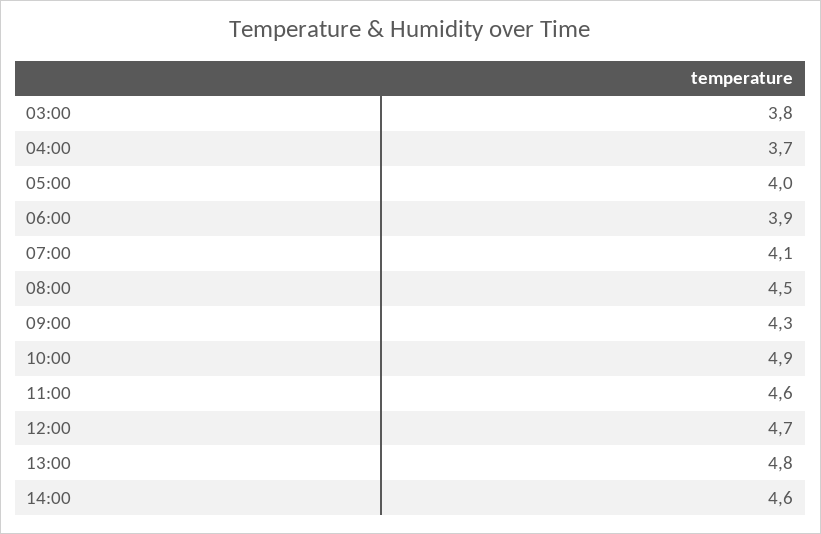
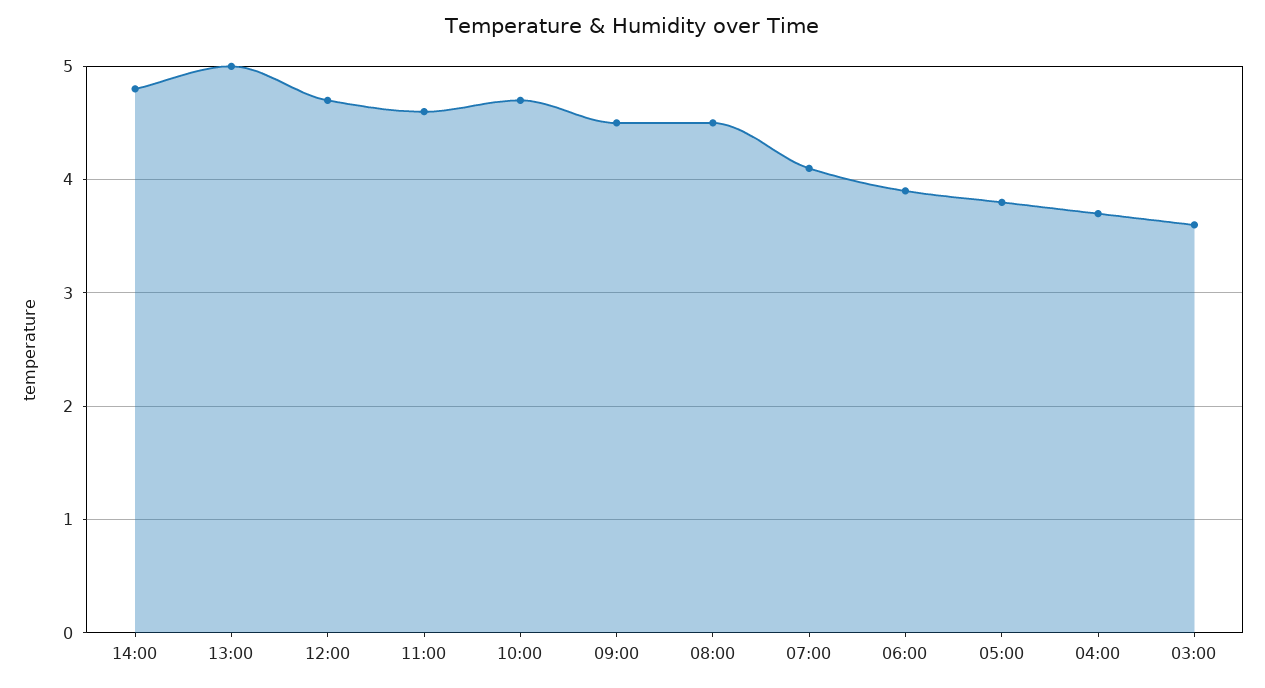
03:00: 3.8 -> 3.6
05:00: 4 -> 3.8
09:00: 4.3 -> 4.5
10:00: 4.9 -> 4.7
13:00: 4.8 -> 5
14:00: 4.6 -> 4.8

